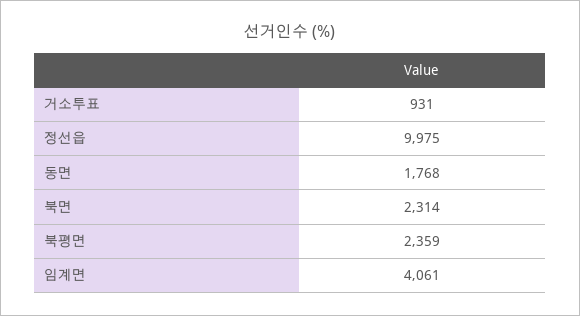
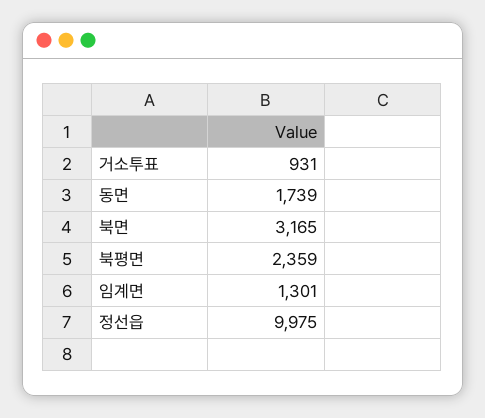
동면: 1768 -> 1739
북면: 2314 -> 3165
임계면: 4061 -> 1301

